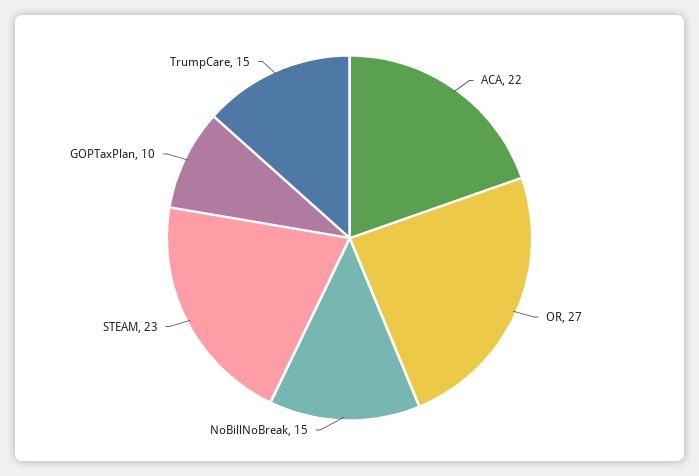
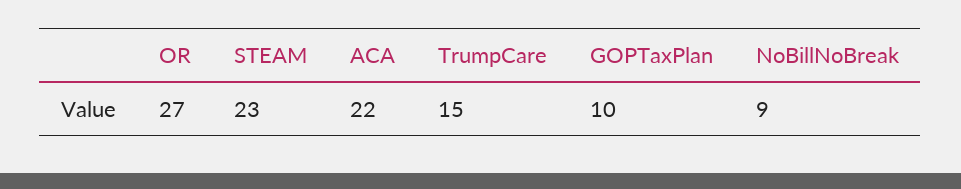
NoBillNoBreak: 15 -> 9

